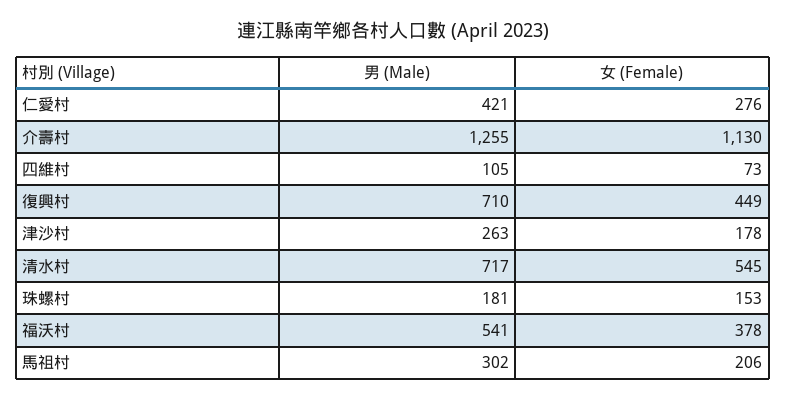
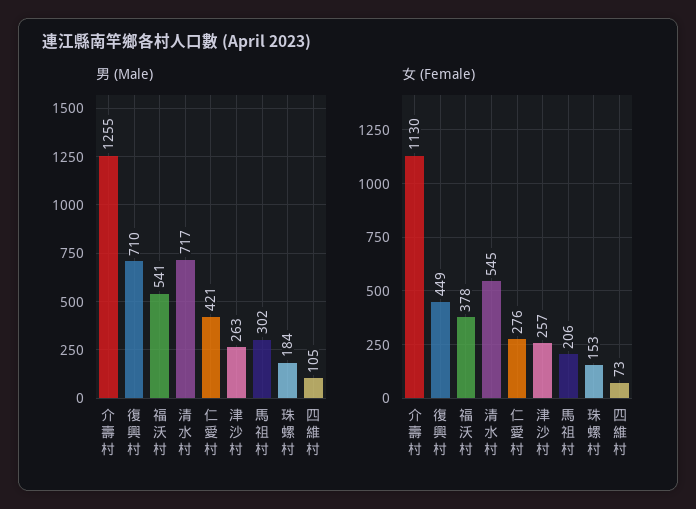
女 (Female), 津沙村: 178 -> 257
男 (Male), 珠螺村: 181 -> 184

